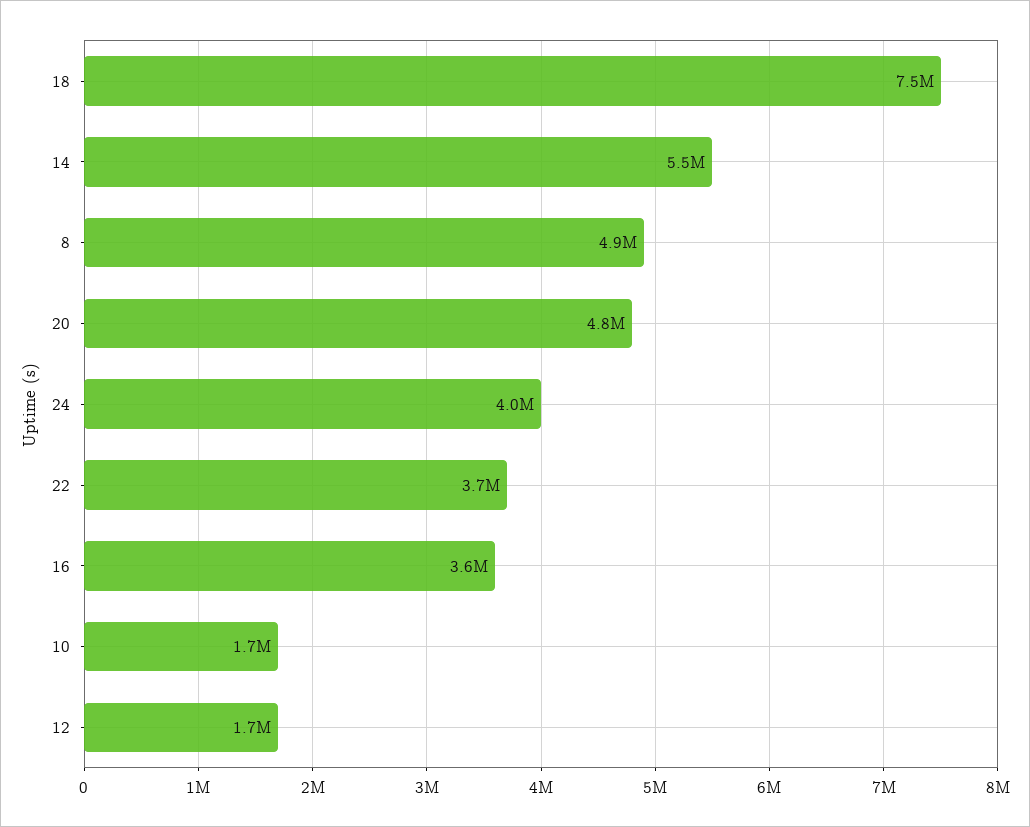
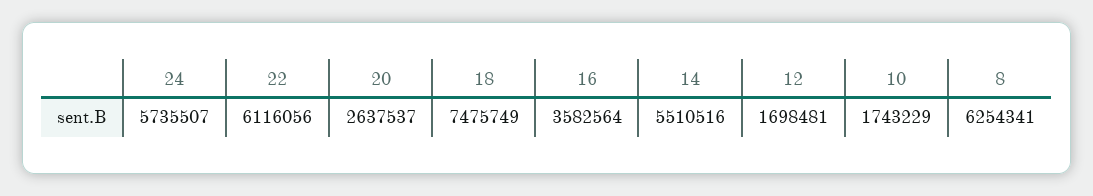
8: 4900000 -> 6254341
20: 4800000 -> 2637537
24: 4000000 -> 5735507
22: 3700000 -> 6116056

